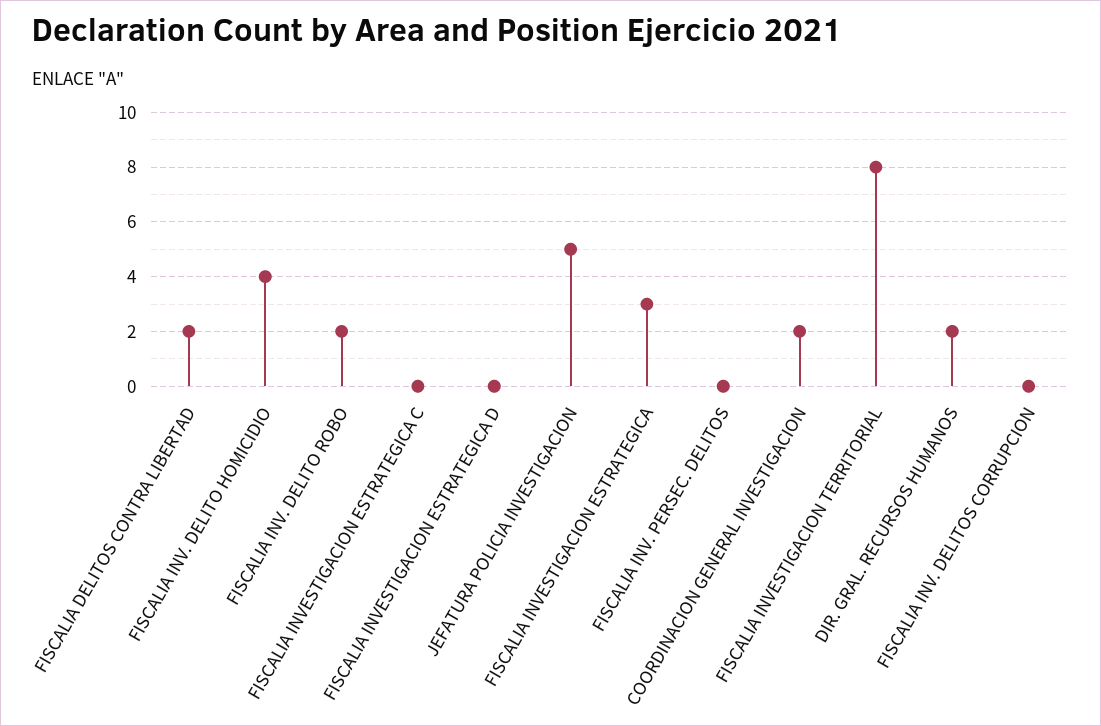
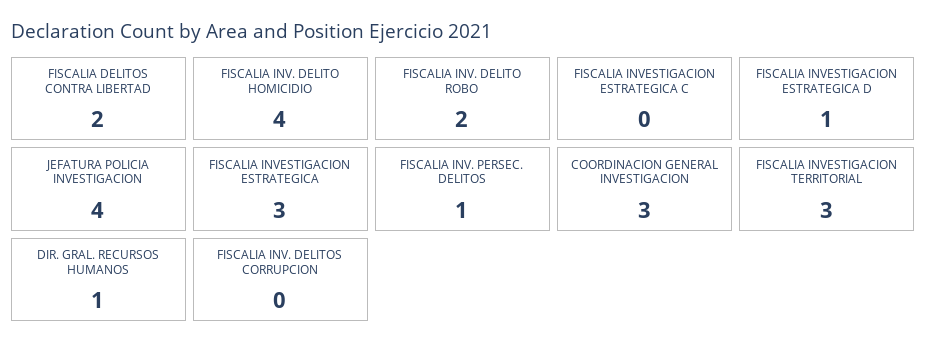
FISCALIA INVESTIGACION ESTRATEGICA D: 0 -> 1
JEFATURA POLICIA INVESTIGACION: 5 -> 4
FISCALIA INV. PERSEC. DELITOS: 0 -> 1
COORDINACION GENERAL INVESTIGACION: 2 -> 3
FISCALIA INVESTIGACION TERRITORIAL: 8 -> 3
DIR. GRAL. RECURSOS HUMANOS: 2 -> 1

